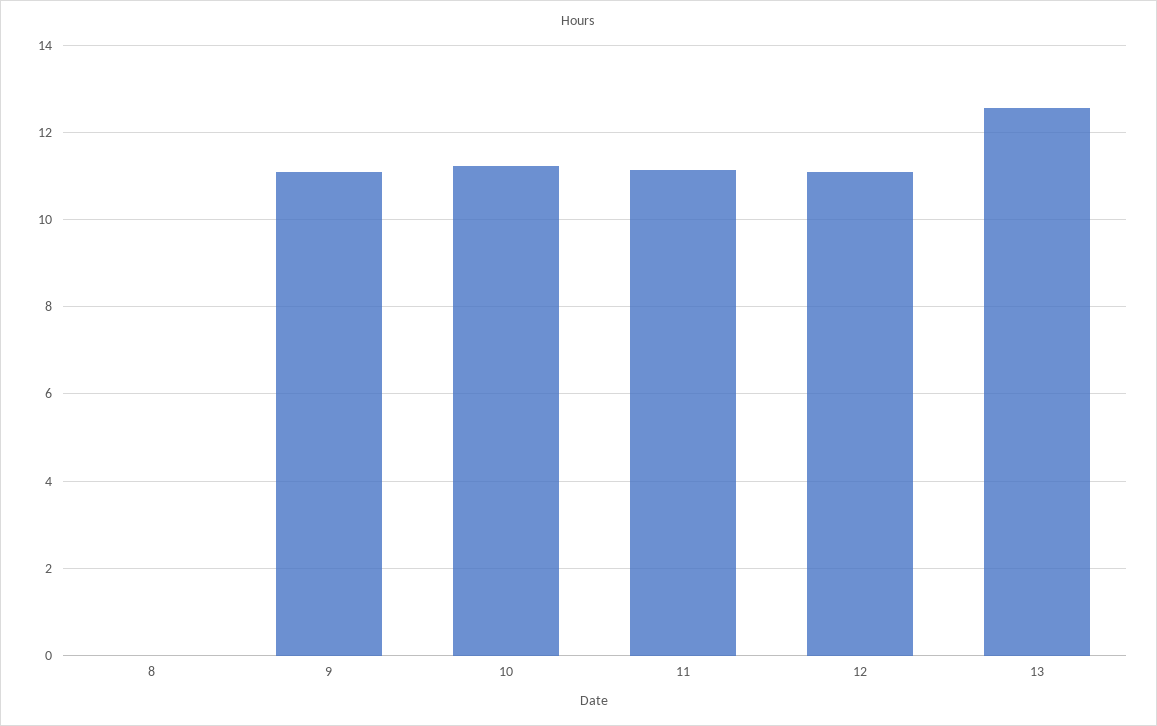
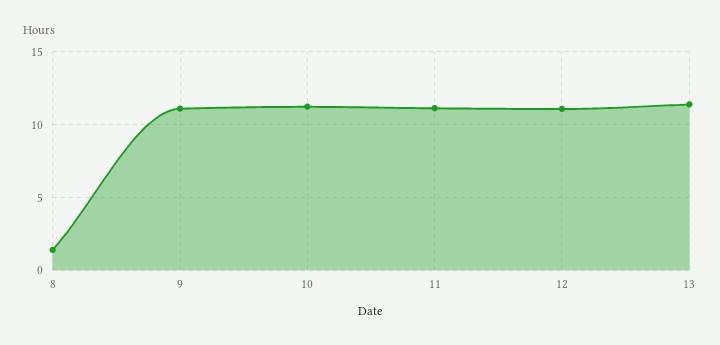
8: 0 -> 1.5
13: 12.6 -> 11.5

